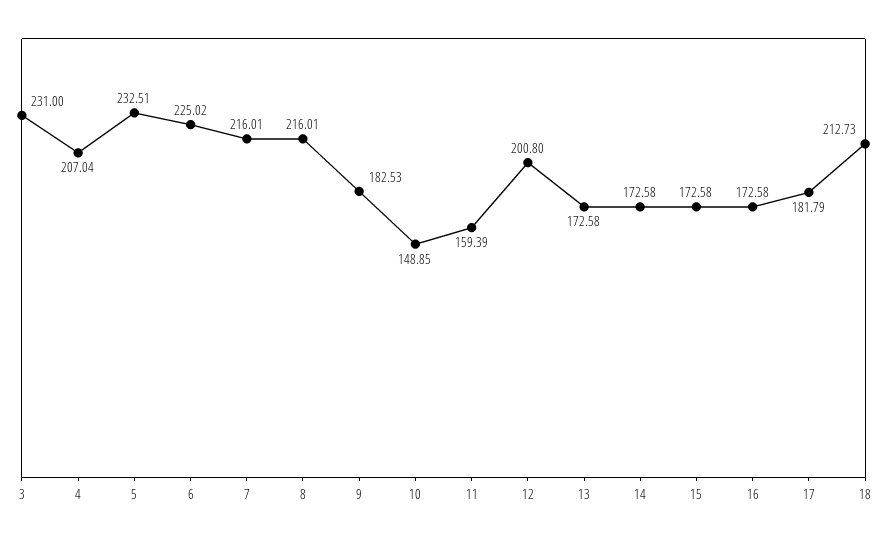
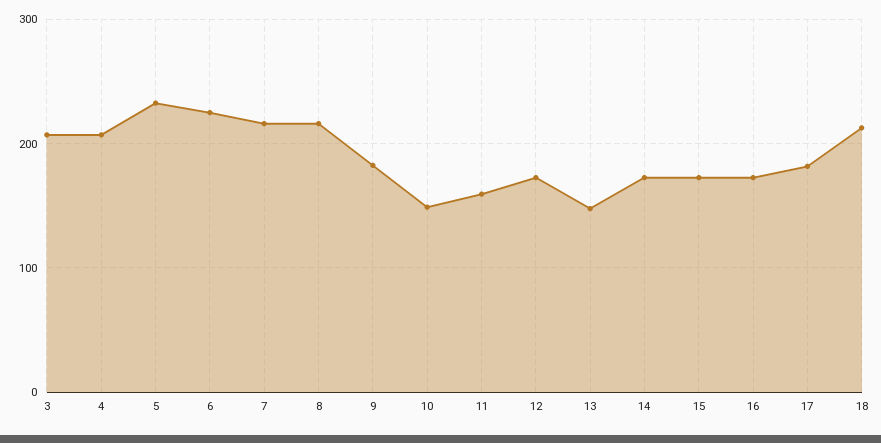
3: 231 -> 210
12: 200.8 -> 170
13: 172.58 -> 150

